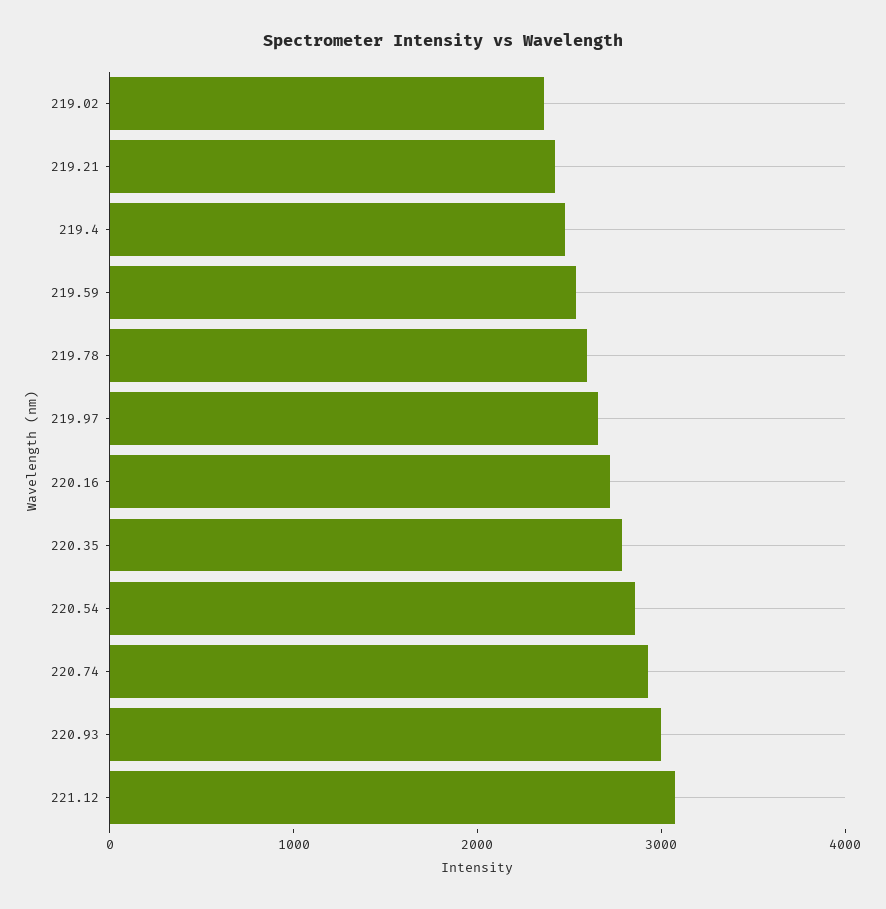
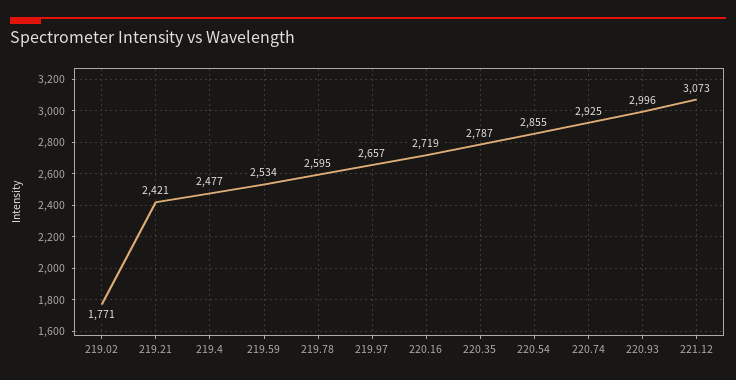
219.02: 2400 -> 1771

